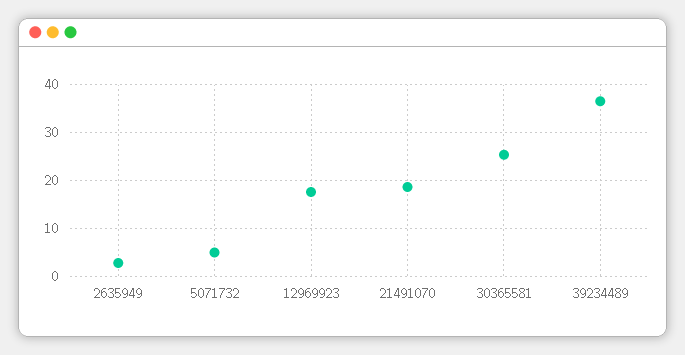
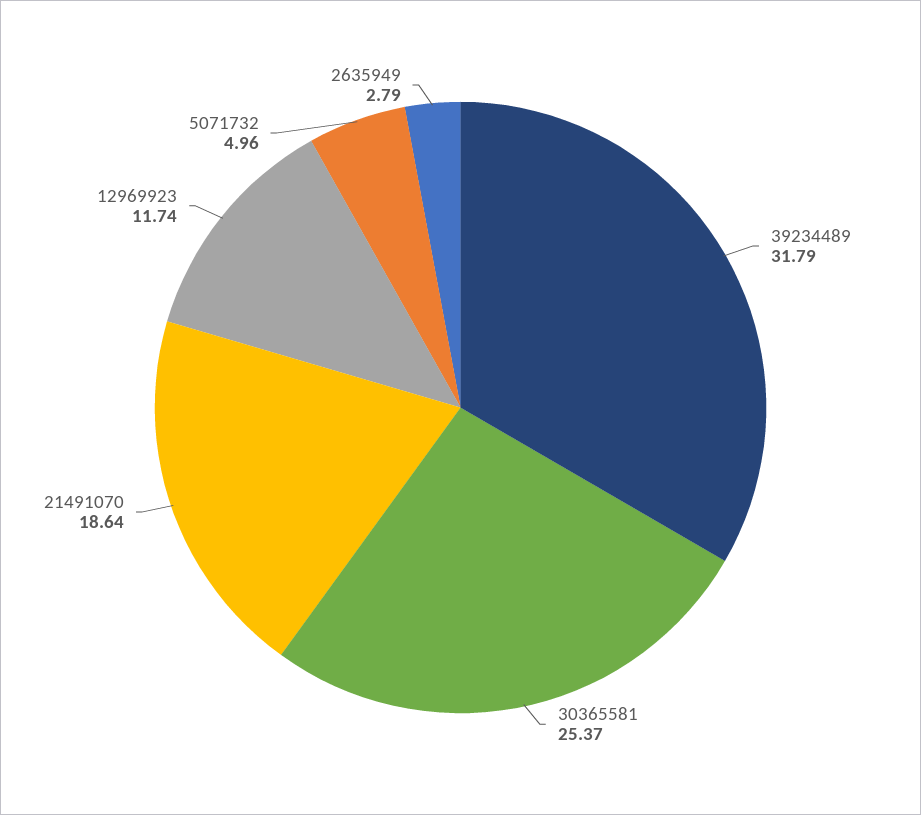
12969923: 18 -> 11.74
39234489: 36 -> 31.79

